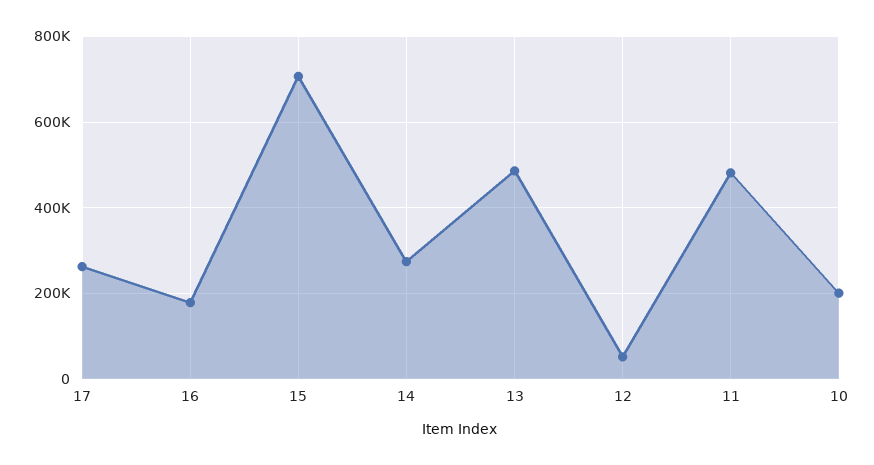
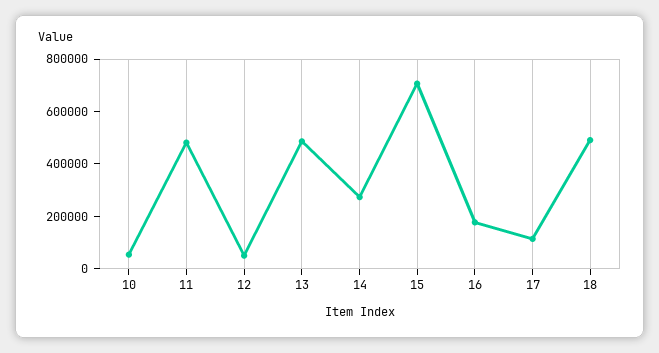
17: 260000 -> 100000
10: 200000 -> 50000
18: none -> 500000

